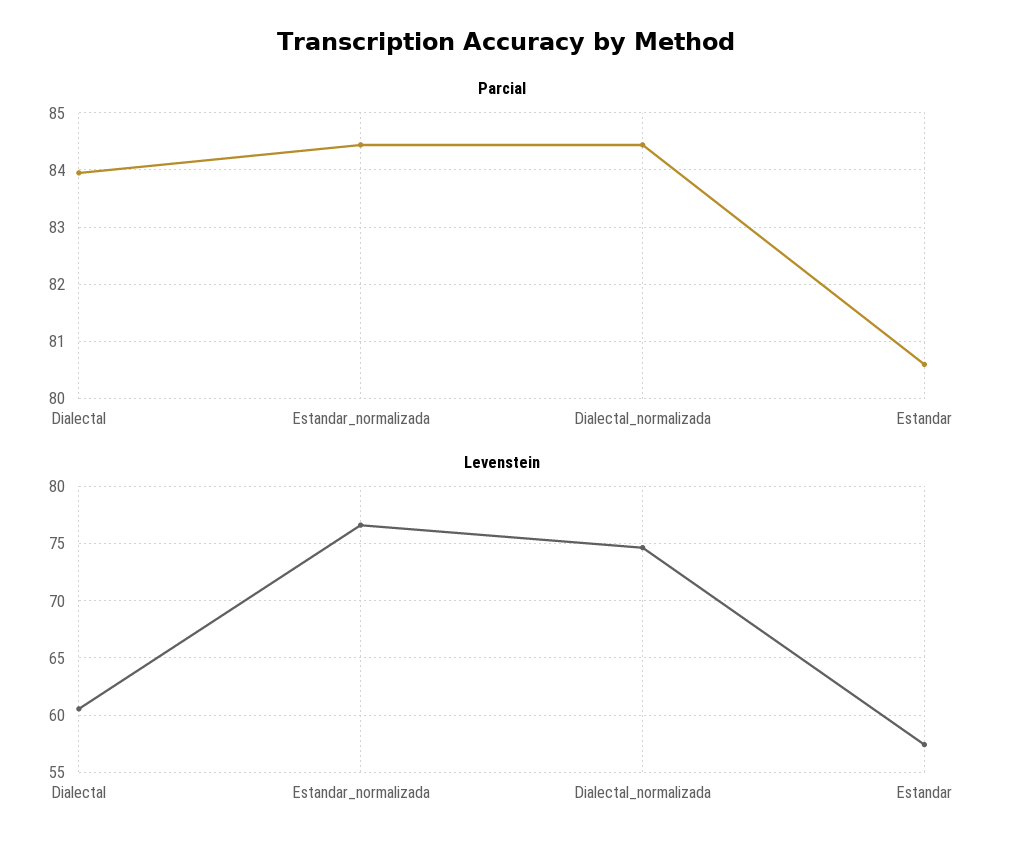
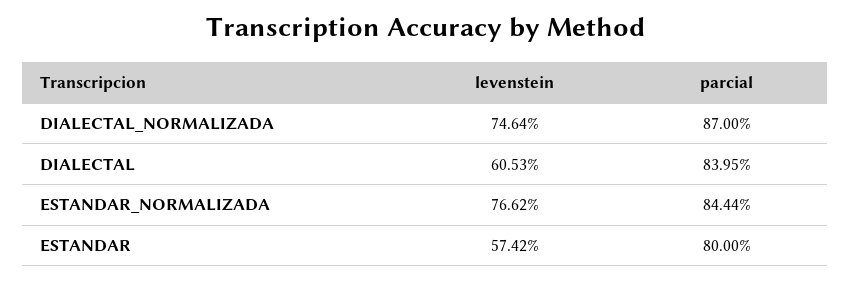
Parcial, Dialectal_normalizada: 84.4 -> 87
Parcial, Estandar: 80.6 -> 80

